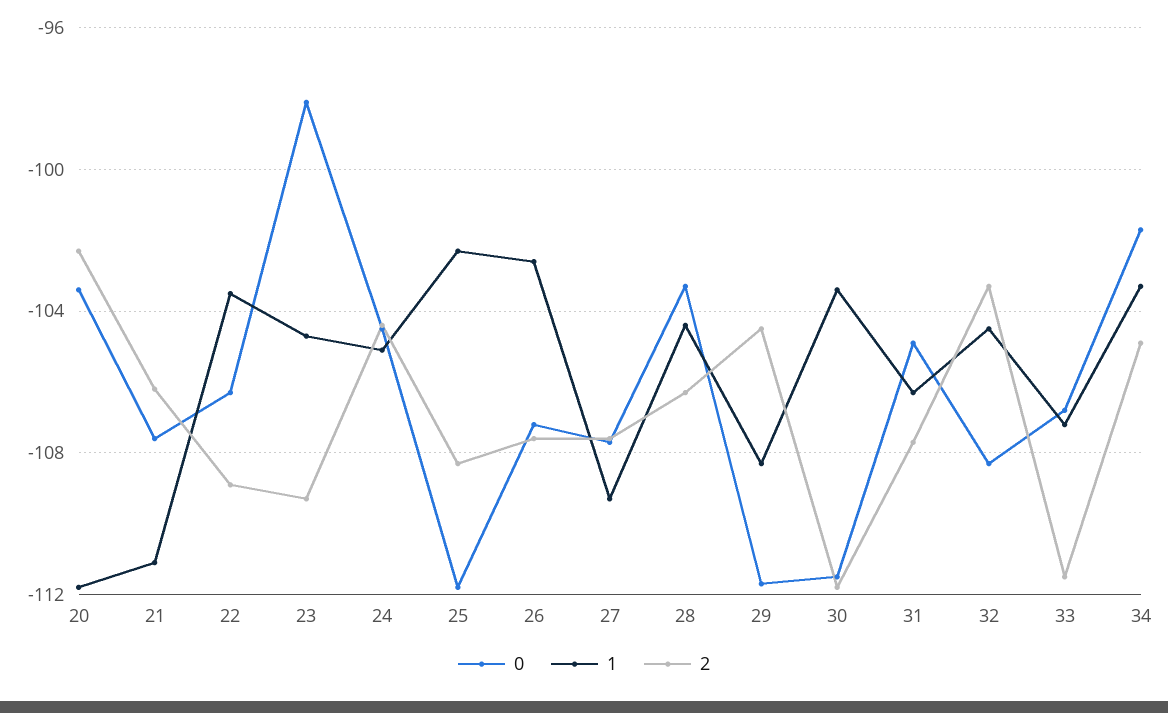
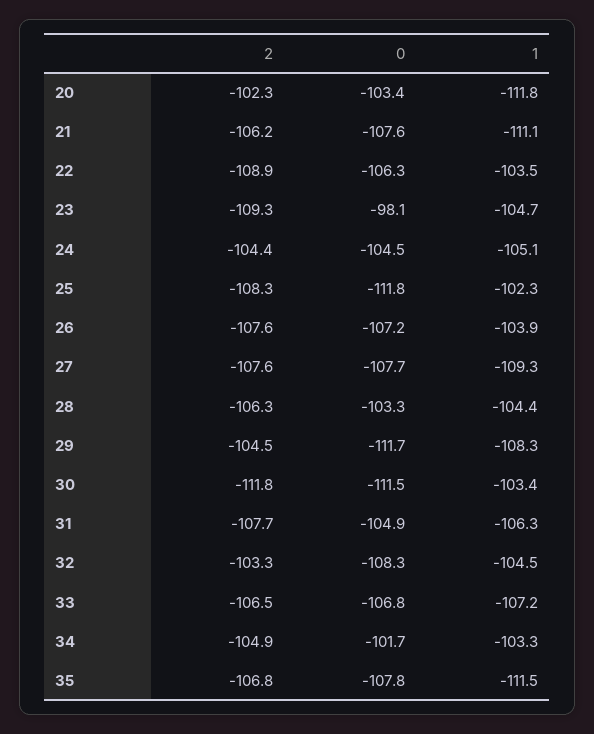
1, 26: -102.5 -> -103.9
2, 33: -111.5 -> -106.5
2, 35: none -> -106.8
0, 35: none -> -107.8
1, 35: none -> -111.5

